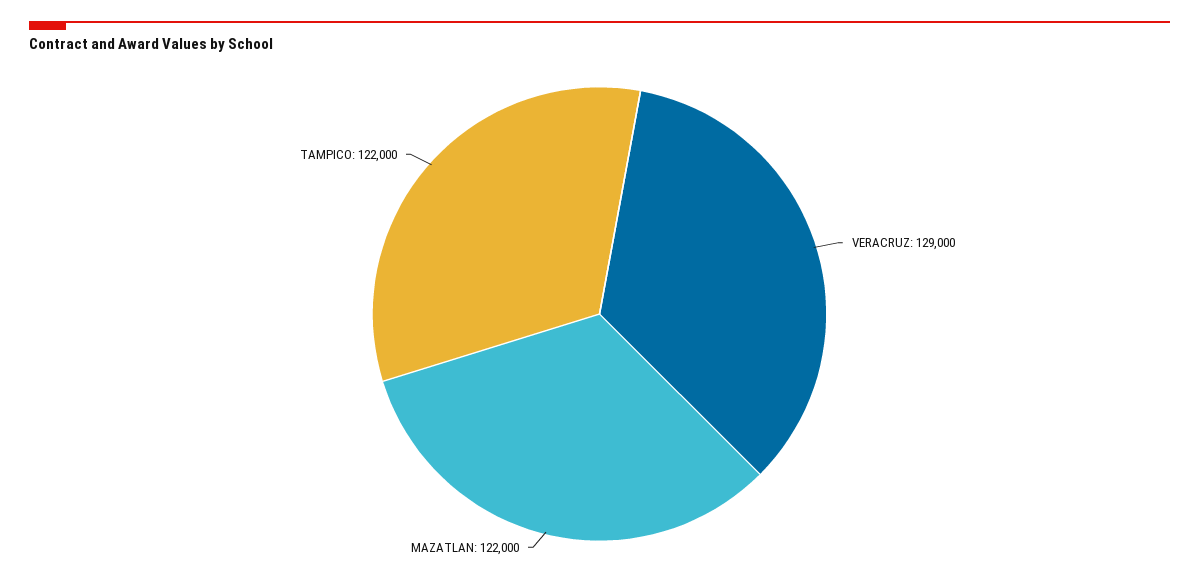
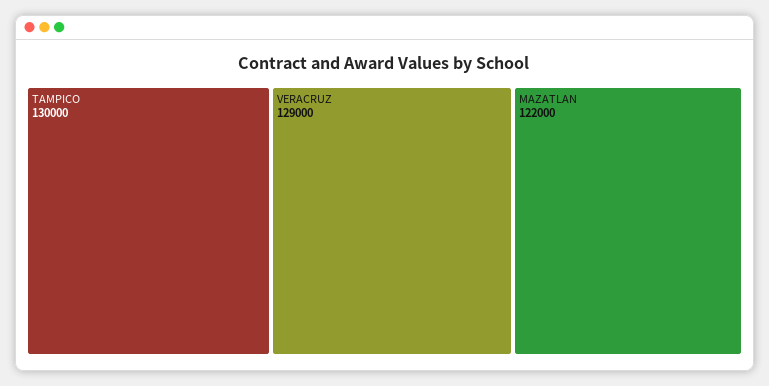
TAMPICO: 122000 -> 130000

